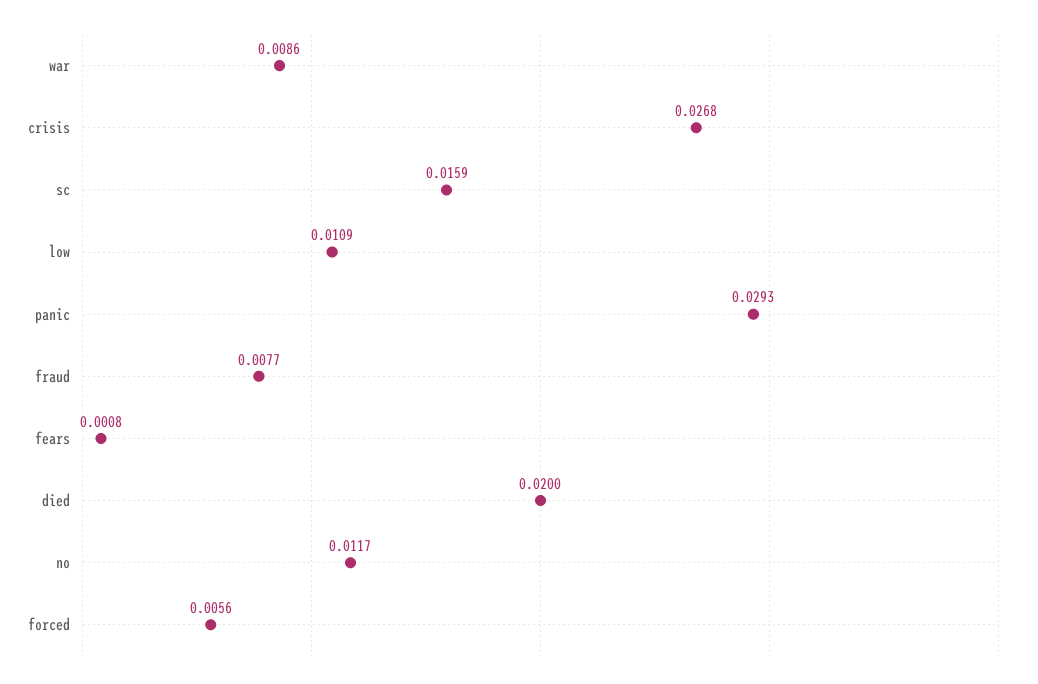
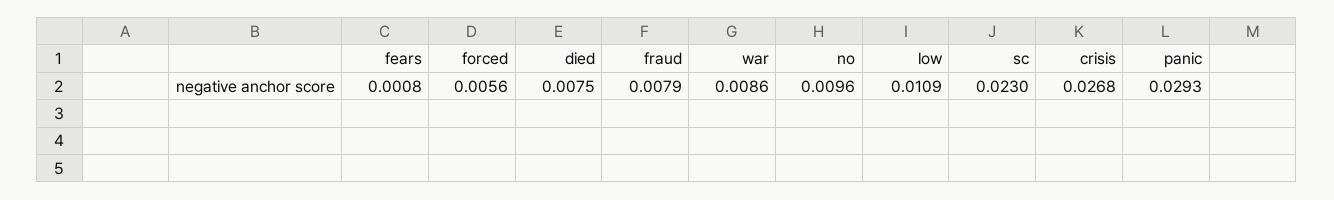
sc: 0.0159 -> 0.023
fraud: 0.0077 -> 0.0079
died: 0.02 -> 0.0075
no: 0.0117 -> 0.0096

